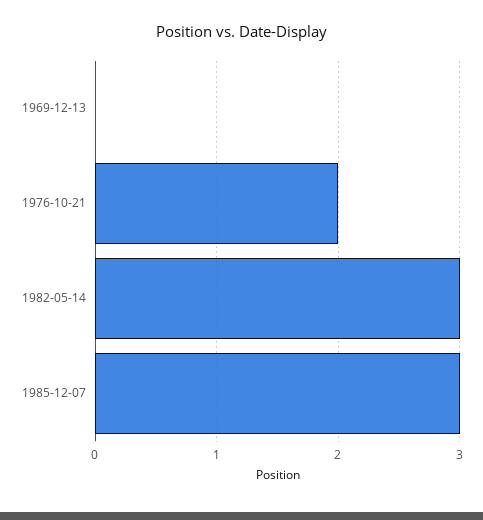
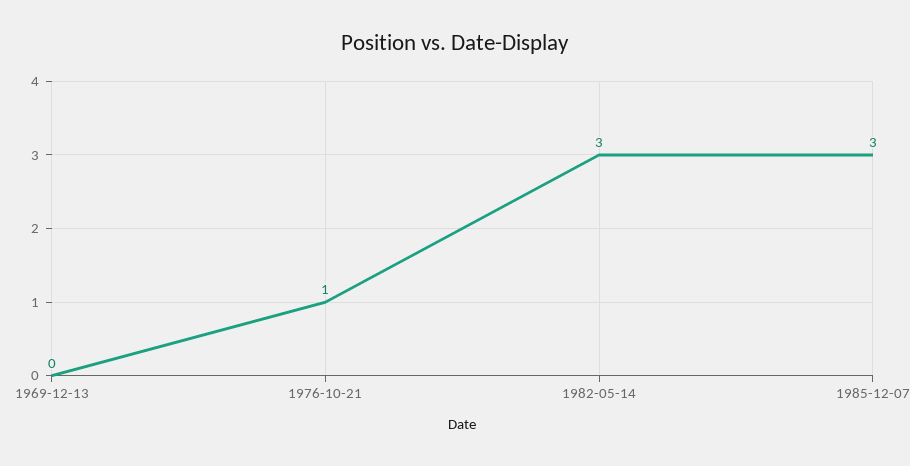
1976-10-21: 2 -> 1

